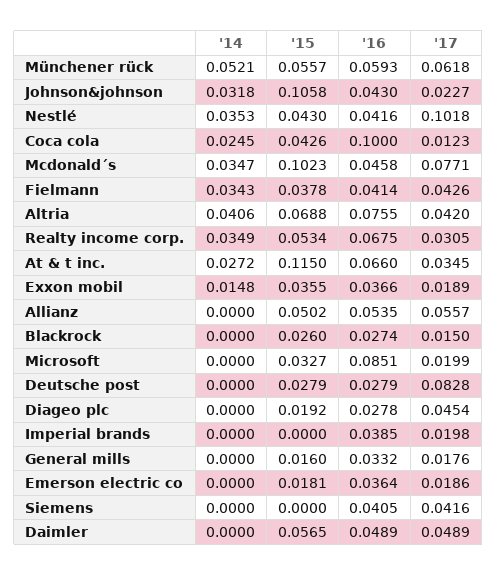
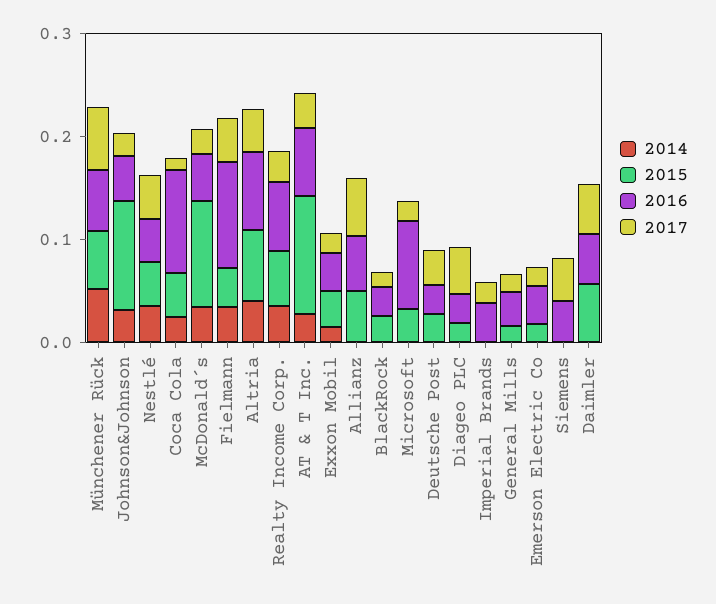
'17, Nestlé: 0.1018 -> 0.04
'17, Mcdonald´s: 0.0771 -> 0.02
'16, Fielmann: 0.0414 -> 0.1
'17, Deutsche post: 0.0828 -> 0.04

